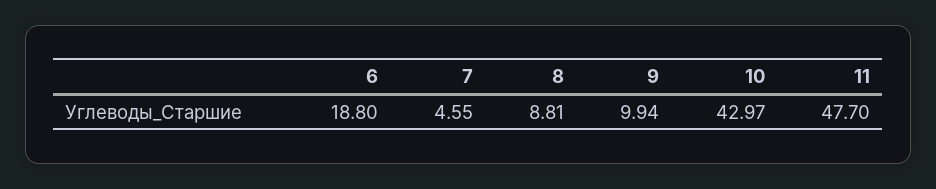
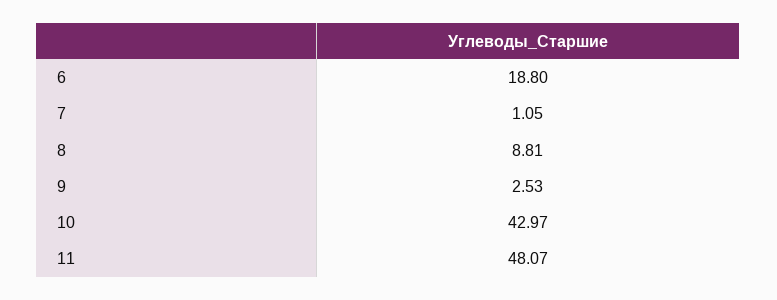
7: 4.55 -> 1.05
9: 9.94 -> 2.53
11: 47.7 -> 48.07

